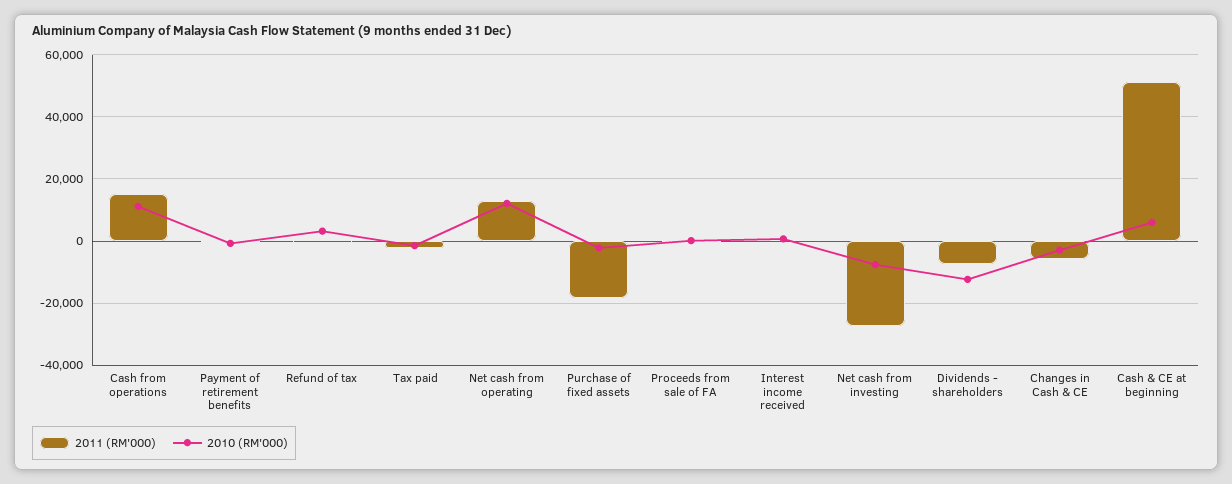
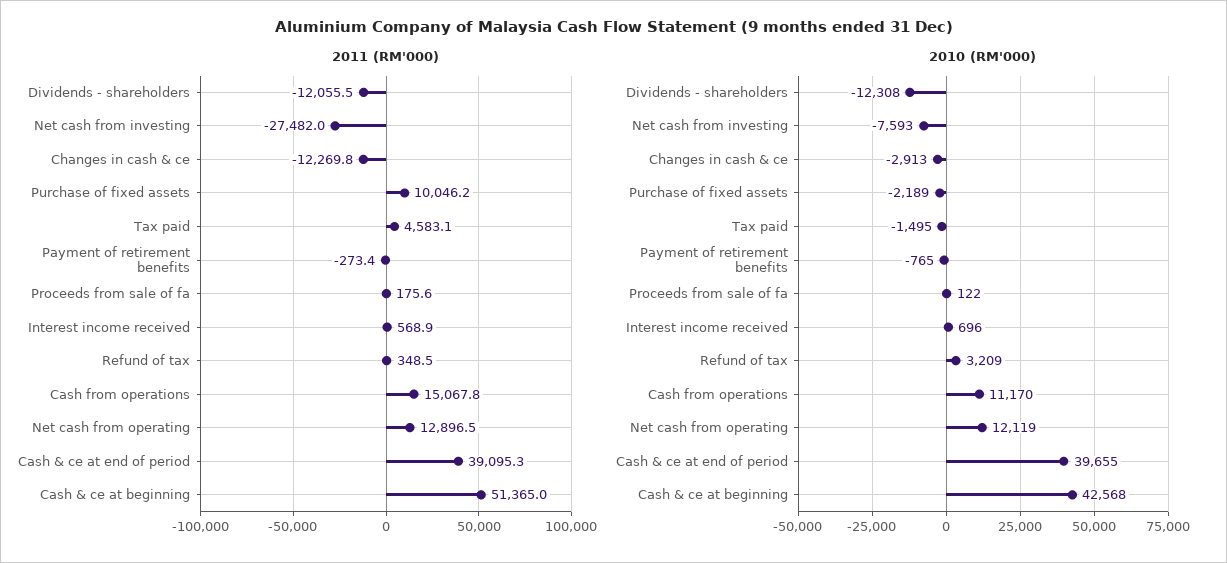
2011 (RM'000), Tax paid: -2000 -> 4583.1
2011 (RM'000), Purchase of fixed assets: -18000 -> 10046.2
2011 (RM'000), Dividends - shareholders: -8000 -> -12055.5
2011 (RM'000), Changes in Cash & CE: -6000 -> -12269.8
2010 (RM'000), Cash & CE at beginning: 6000 -> 42568
2011 (RM'000), Cash & ce at end of period: none -> 39095.3
2010 (RM'000), Cash & ce at end of period: none -> 39655

